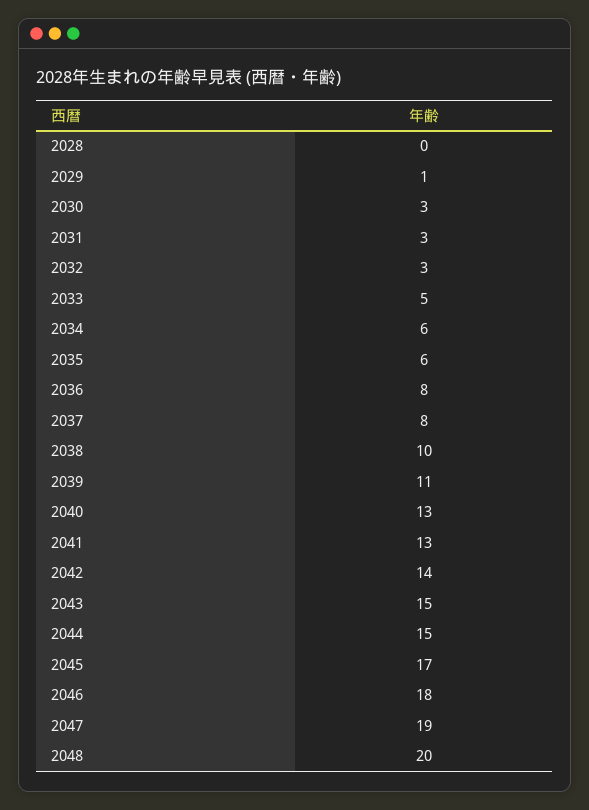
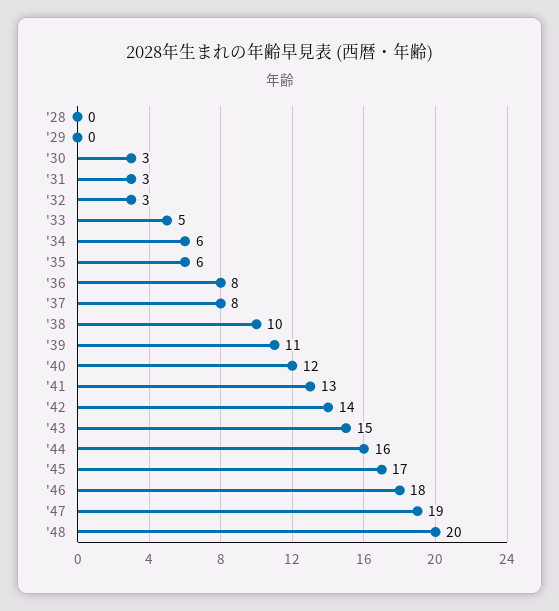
2029: 1 -> 0
2040: 13 -> 12
2044: 15 -> 16

